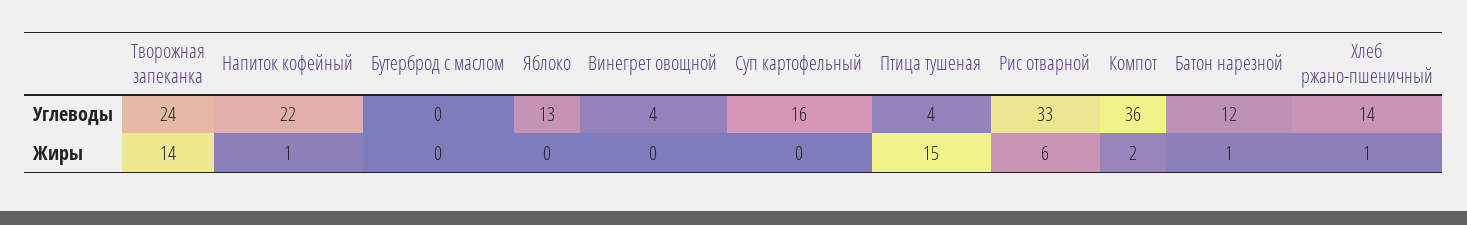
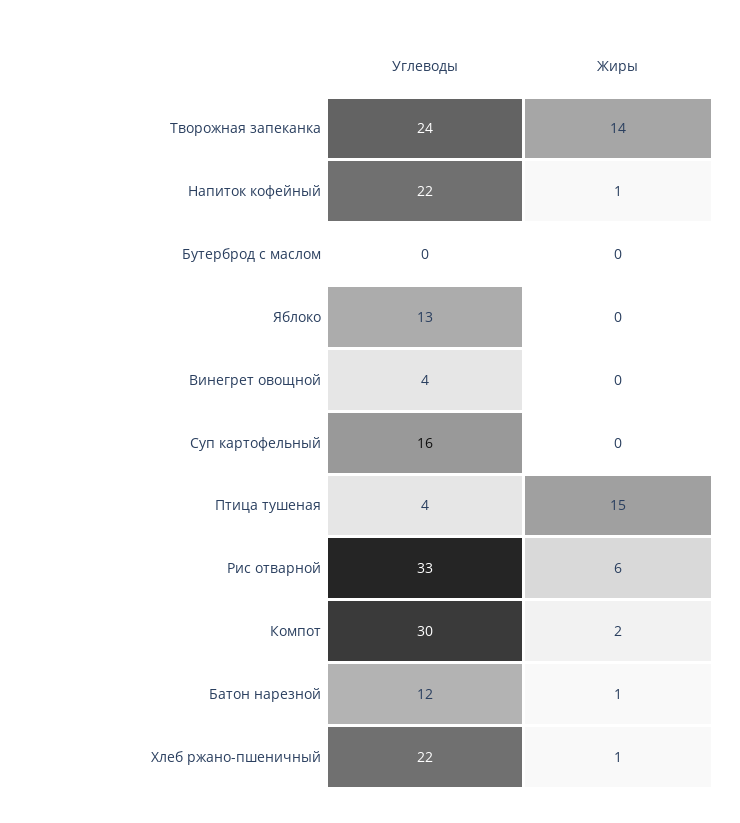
Компот, Углеводы: 36 -> 30
Хлеб ржано-пшеничный, Углеводы: 14 -> 22

